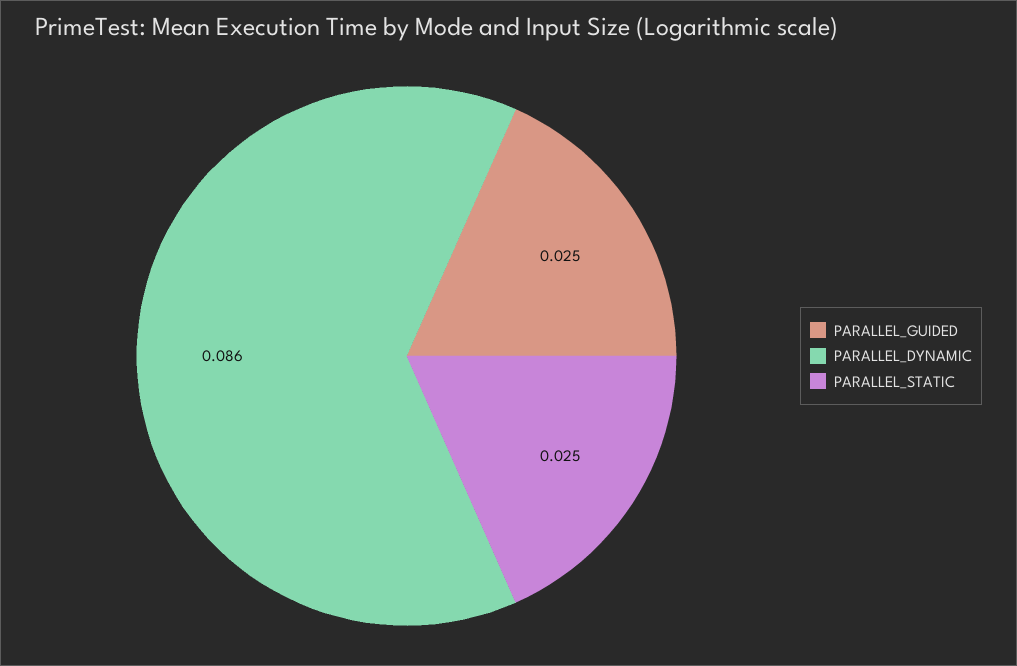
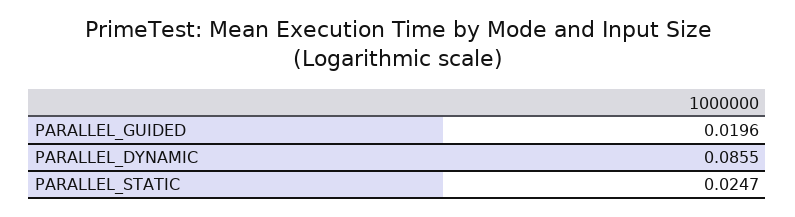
PARALLEL_GUIDED: 0.025 -> 0.0196

